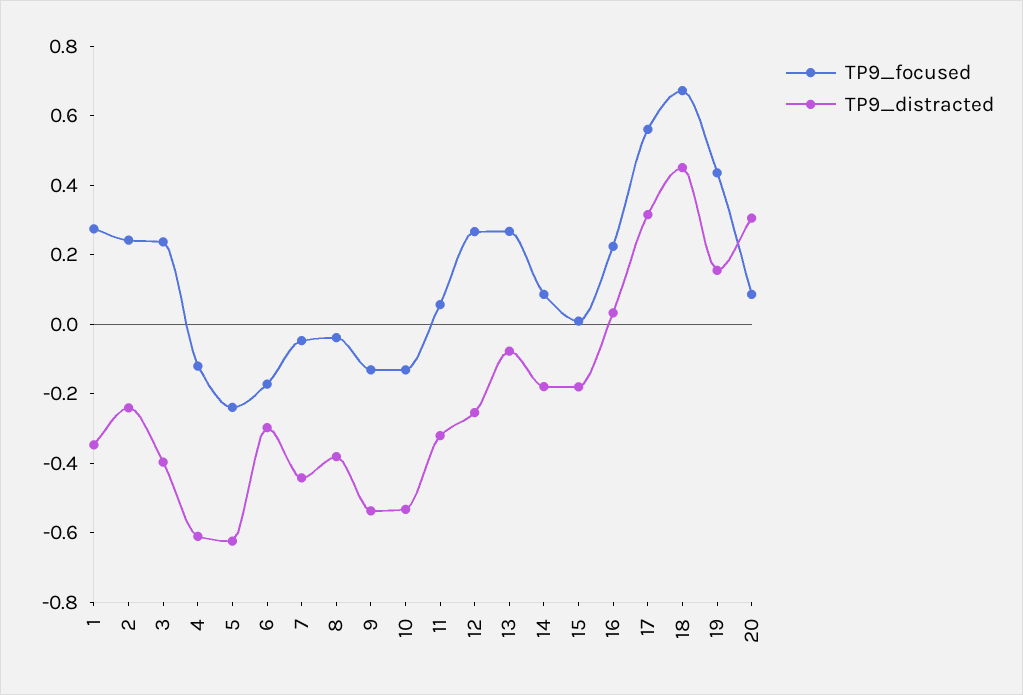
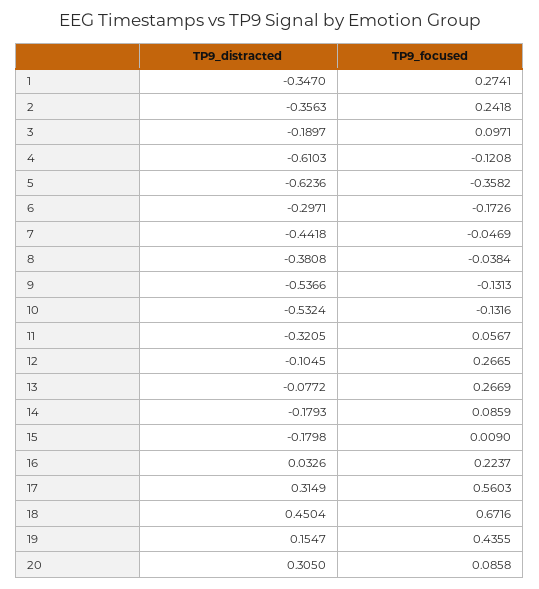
TP9_distracted, 2: -0.25 -> -0.3563
TP9_focused, 3: 0.25 -> 0.0971
TP9_distracted, 3: -0.4 -> -0.1897
TP9_focused, 5: -0.25 -> -0.3582
TP9_distracted, 12: -0.25 -> -0.1045

